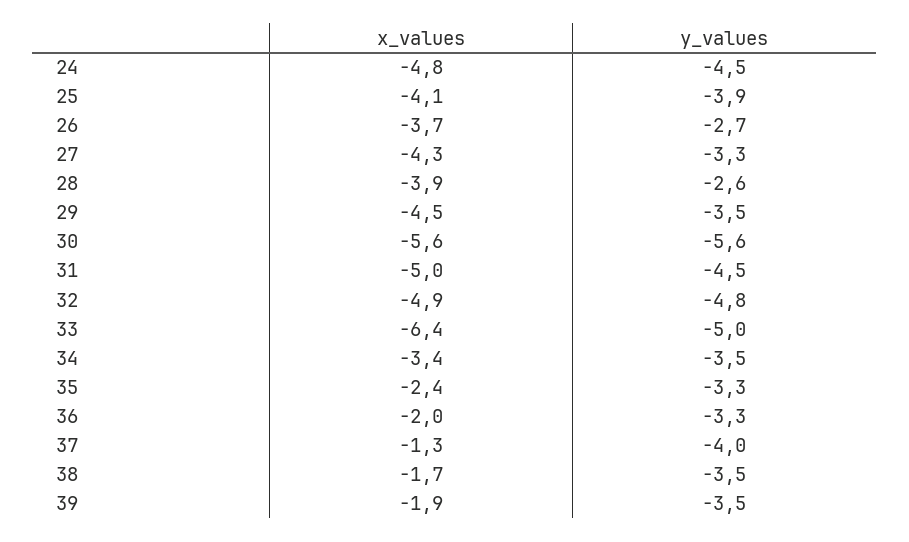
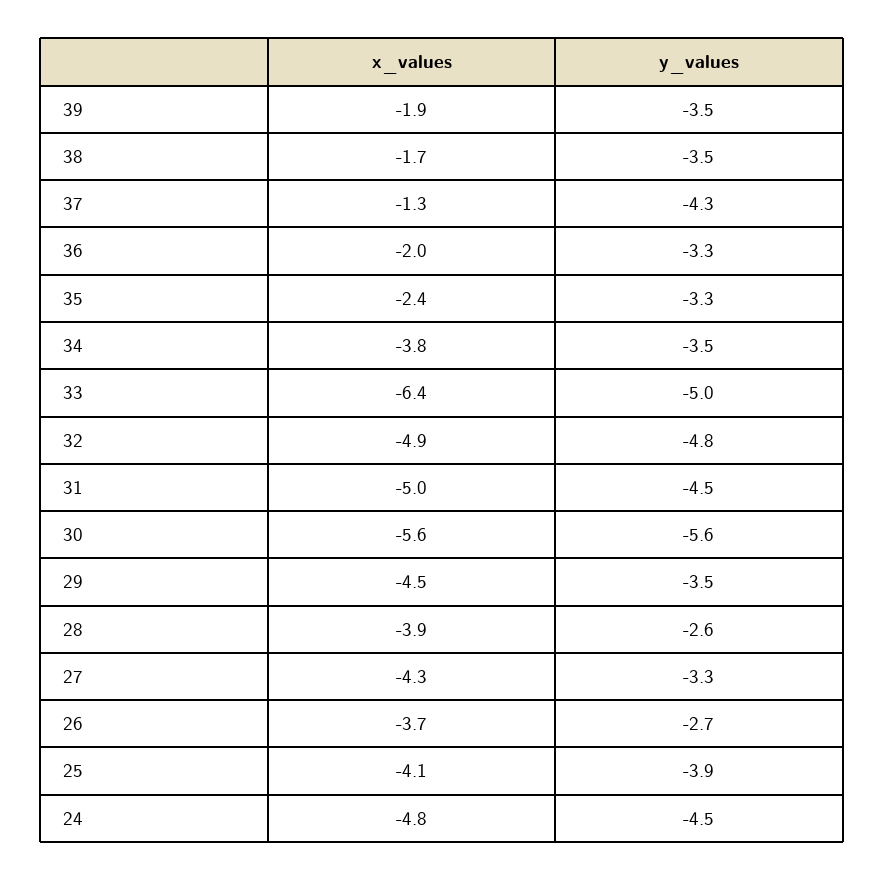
x_values, 34: -3.4 -> -3.8
y_values, 37: -4 -> -4.3

